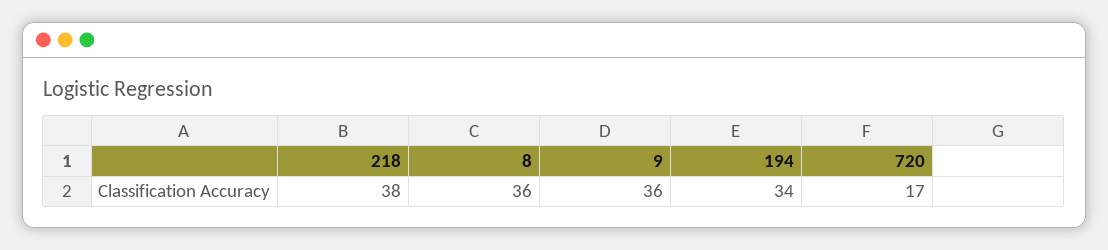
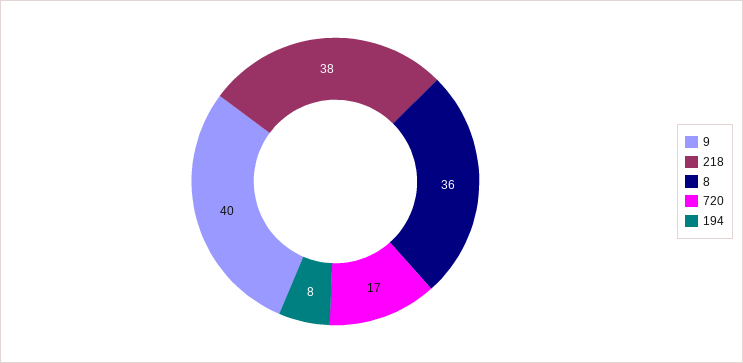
9: 36 -> 40
194: 34 -> 8

